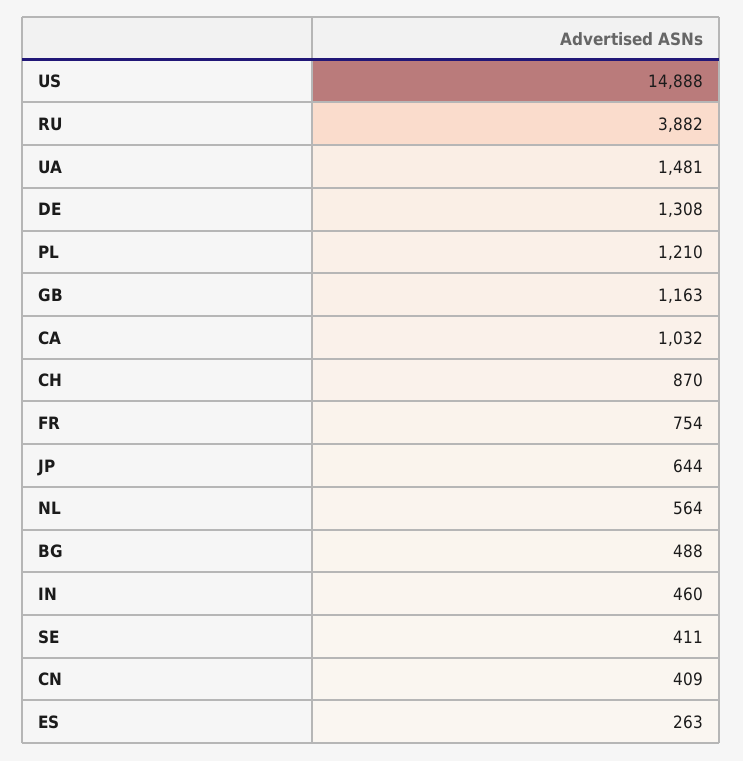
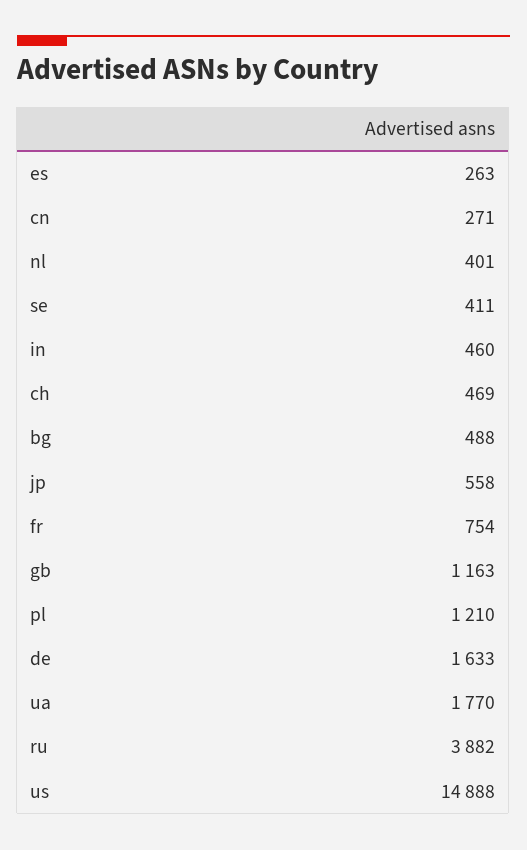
UA: 1481 -> 1770
DE: 1308 -> 1633
CA: 1032 -> none
CH: 870 -> 469
JP: 644 -> 558
NL: 564 -> 401
CN: 409 -> 271

